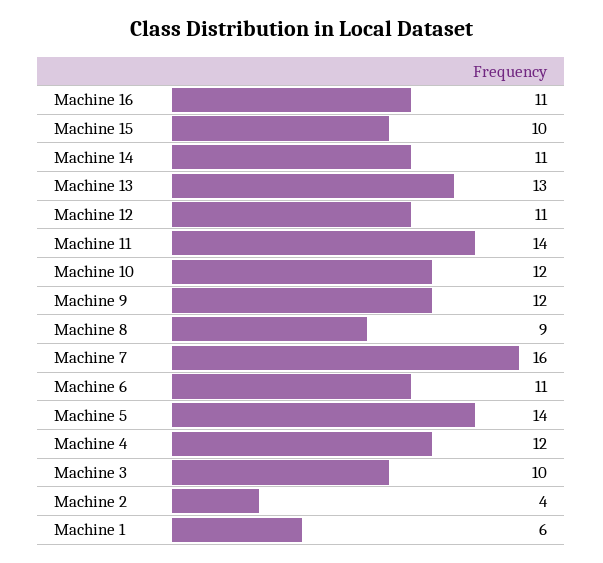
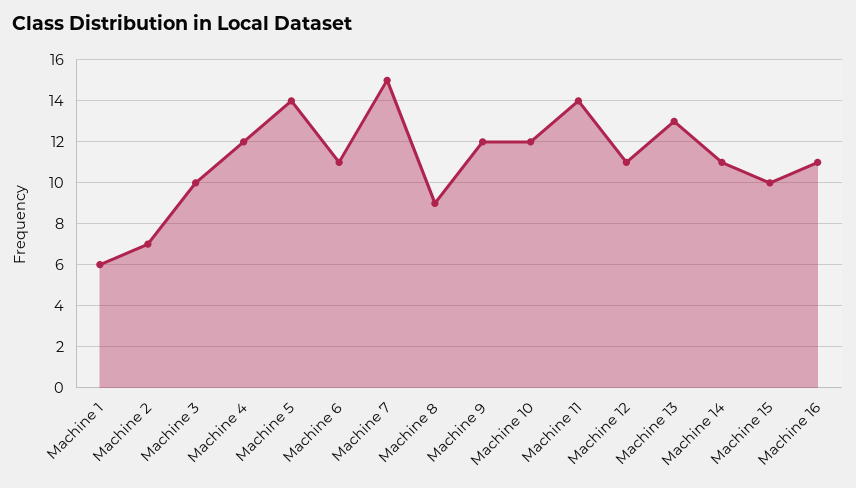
Machine 7: 16 -> 15
Machine 2: 4 -> 7

